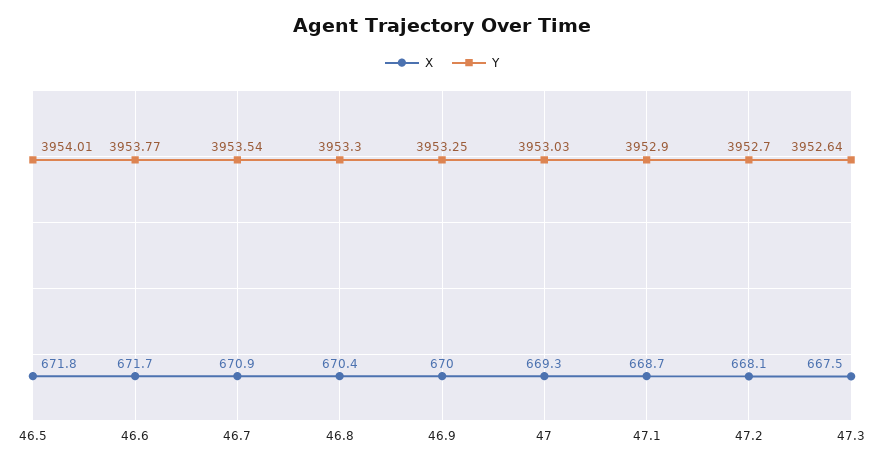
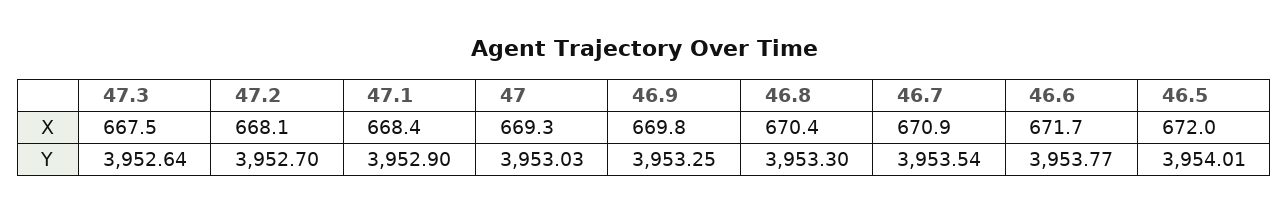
X, 46.5: 671.8 -> 672
X, 46.9: 670 -> 669.8
X, 47.1: 668.7 -> 668.4

